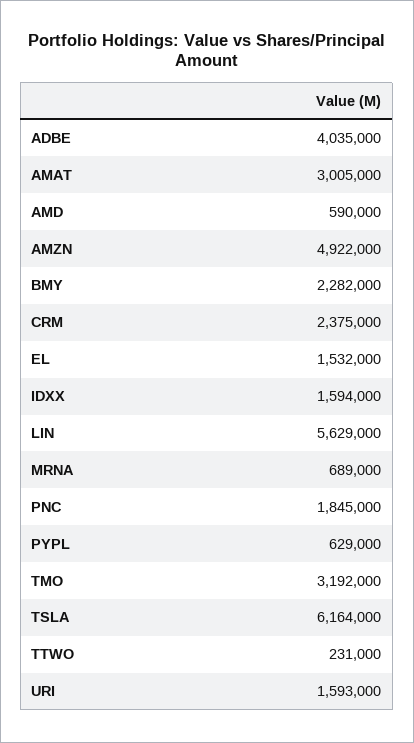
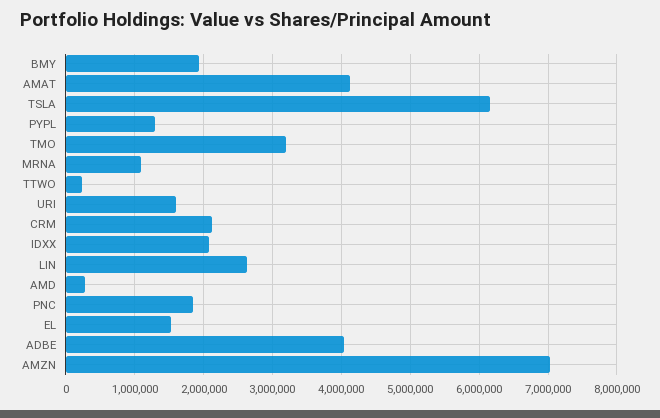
AMAT: 3005000 -> 4100000
AMD: 590000 -> 300000
AMZN: 4922000 -> 7000000
BMY: 2282000 -> 1900000
CRM: 2375000 -> 2100000
IDXX: 1594000 -> 2100000
LIN: 5629000 -> 2600000
MRNA: 689000 -> 1100000
PYPL: 629000 -> 1300000

